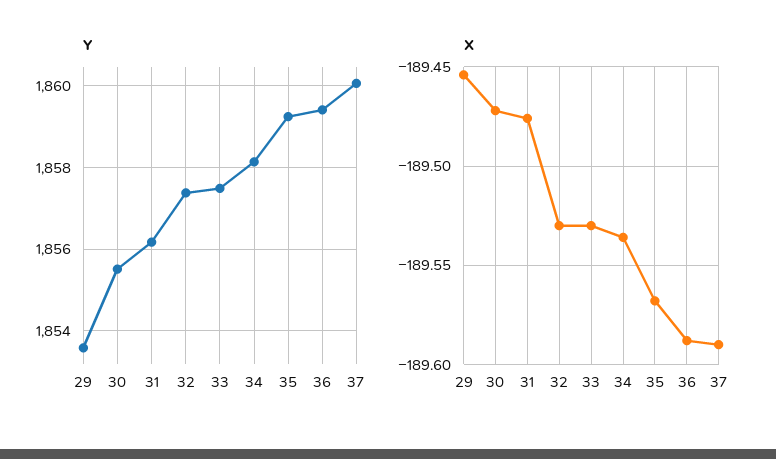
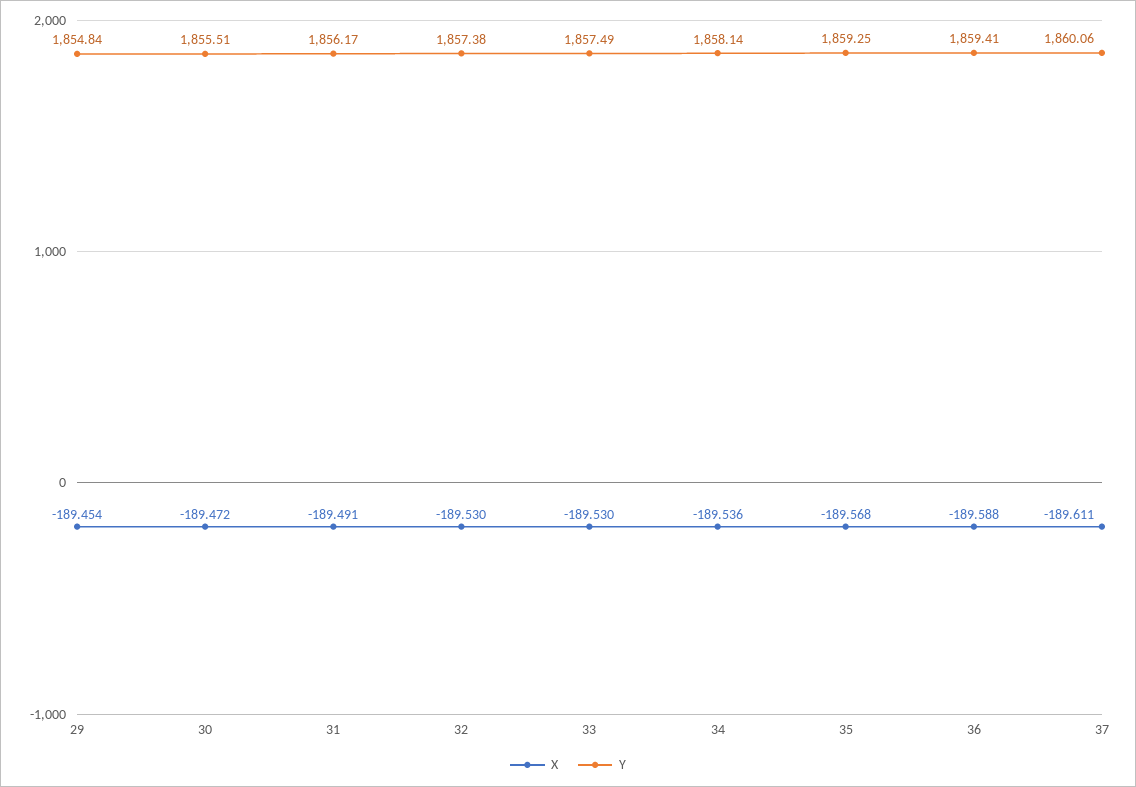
Y, 29: 1853.6 -> 1854.84
X, 31: -189.475 -> -189.491
X, 37: -189.59 -> -189.611

